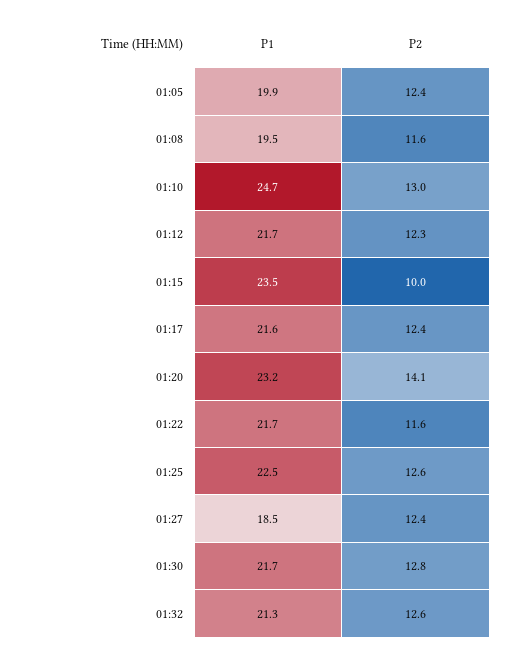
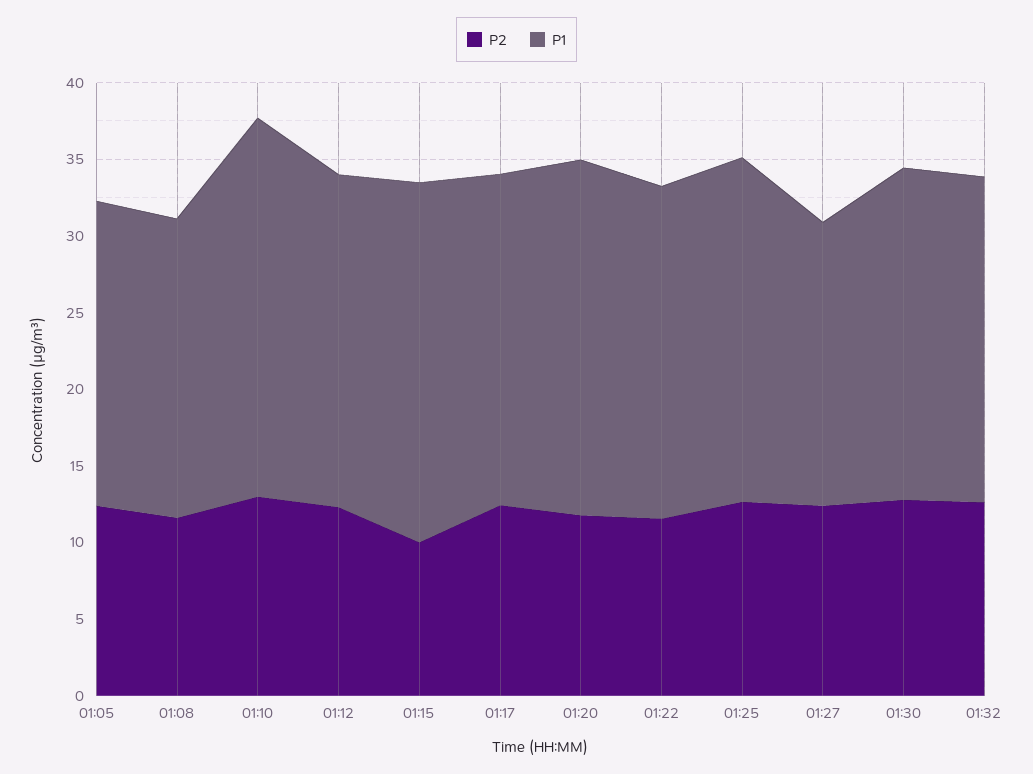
P2, 01:20: 14.1 -> 12

